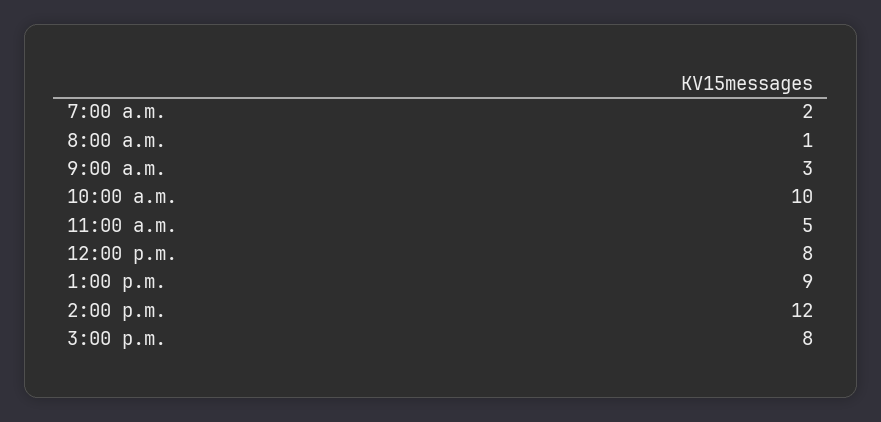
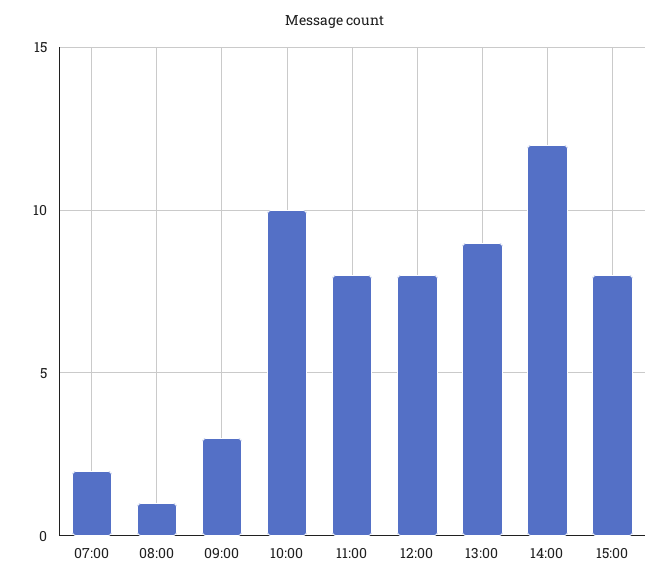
11:00 a.m.: 5 -> 8

